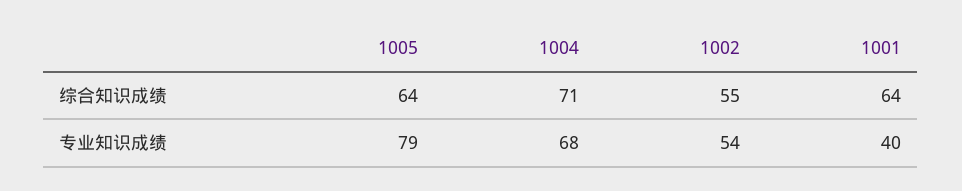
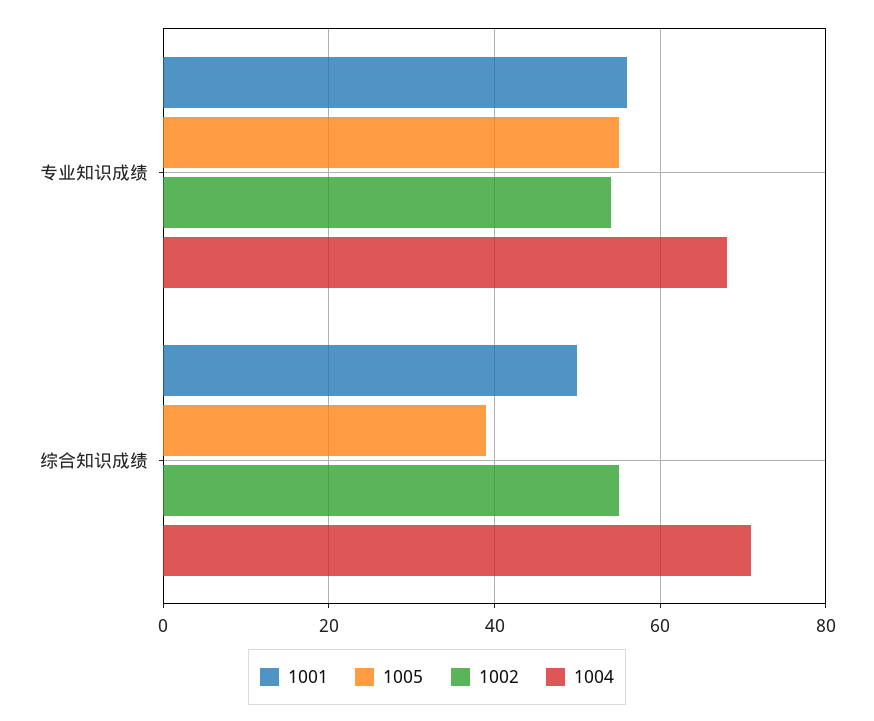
1005, 综合知识成绩: 64 -> 40
1001, 综合知识成绩: 64 -> 50
1005, 专业知识成绩: 79 -> 55
1001, 专业知识成绩: 40 -> 55

